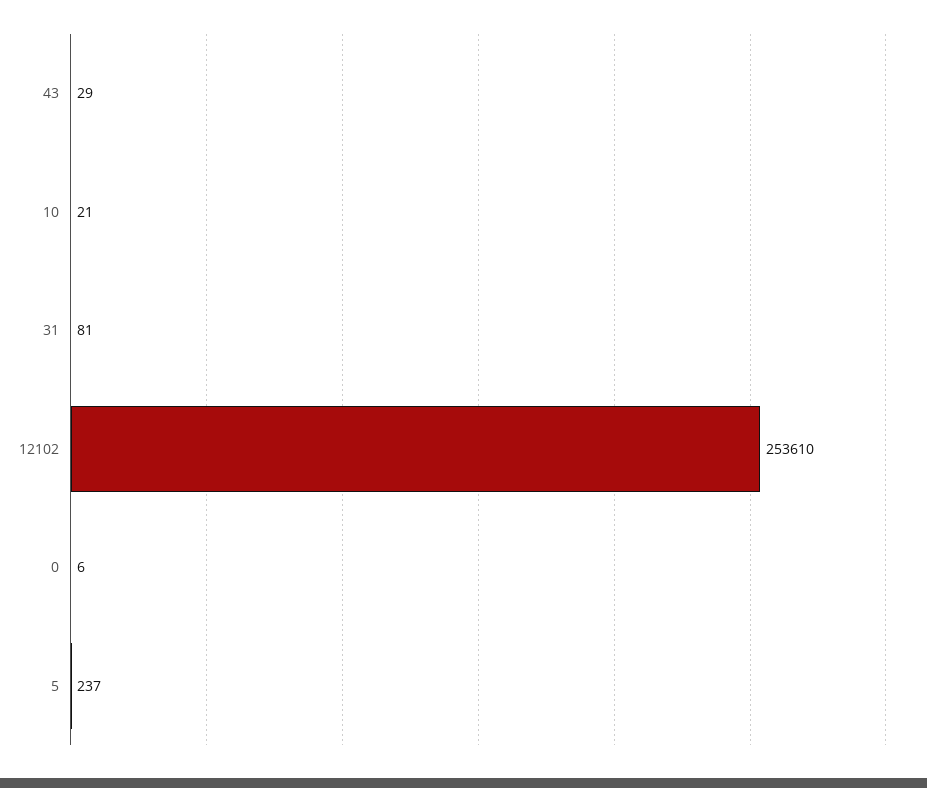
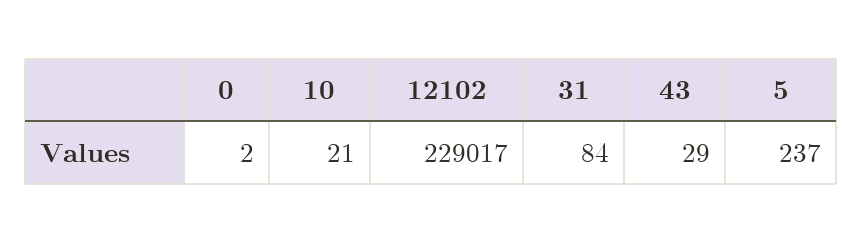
31: 81 -> 84
12102: 253610 -> 229017
0: 6 -> 2

